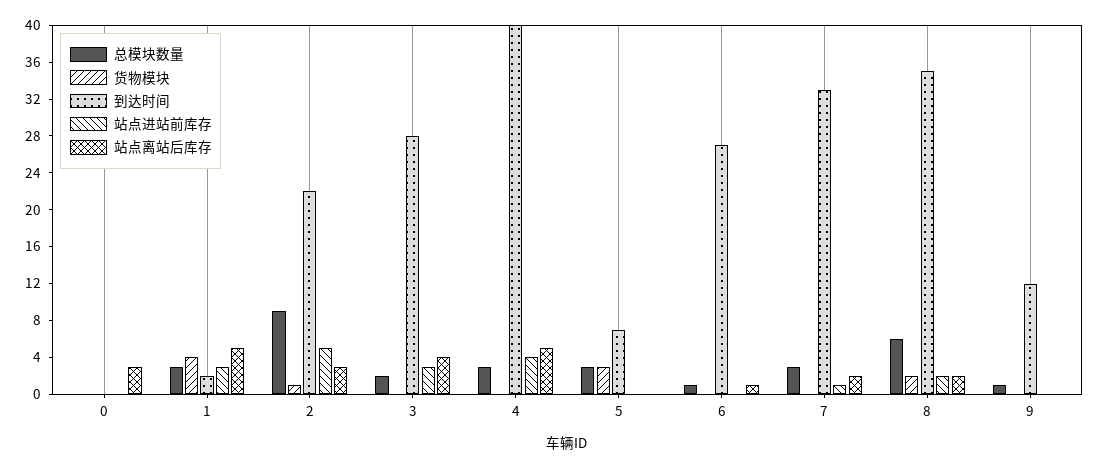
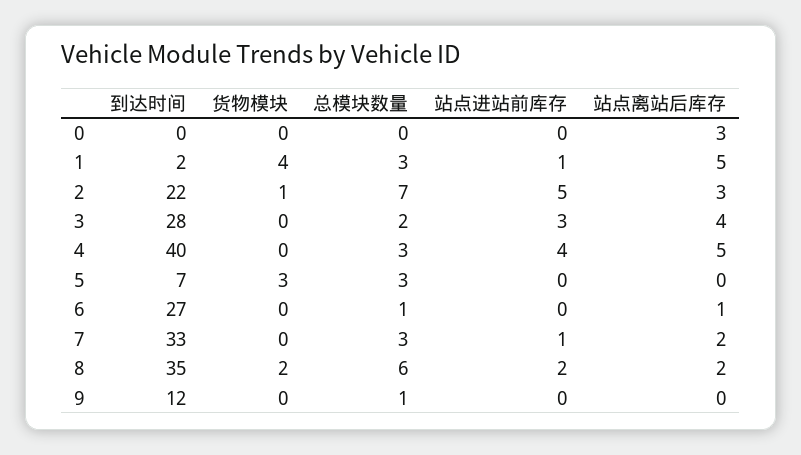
站点进站前库存, 1: 3 -> 1
总模块数量, 2: 9 -> 7

